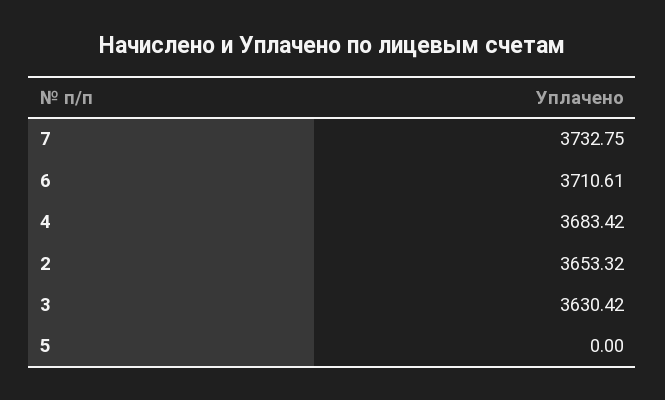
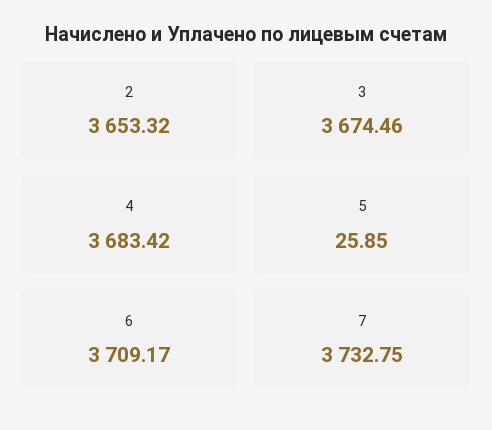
6: 3710.61 -> 3709.17
3: 3630.42 -> 3674.46
5: 0 -> 25.85

